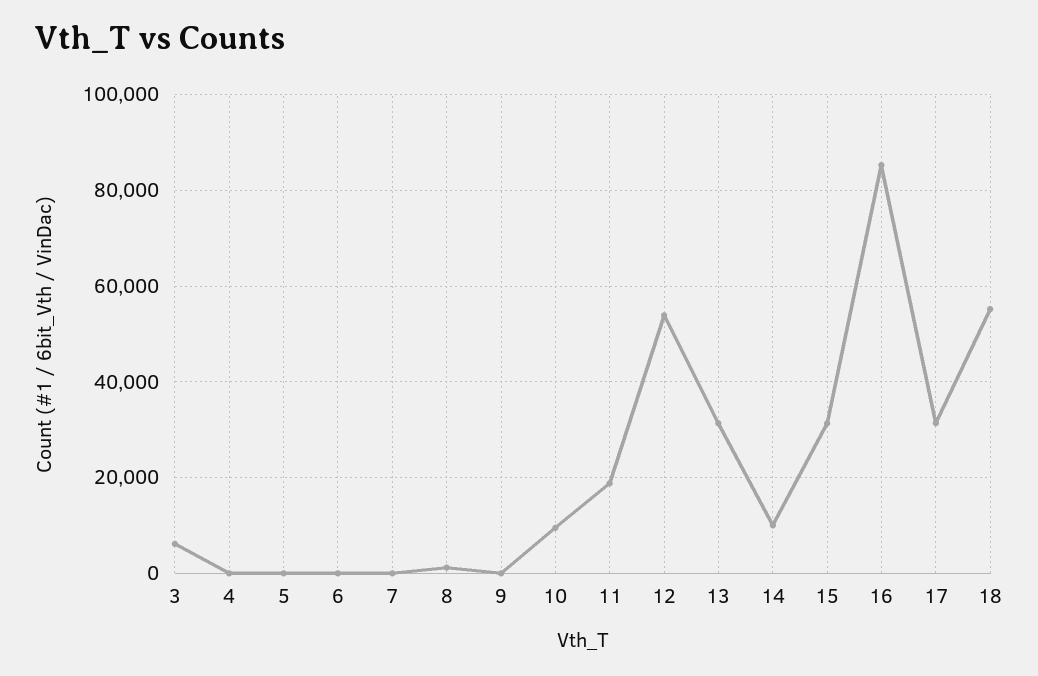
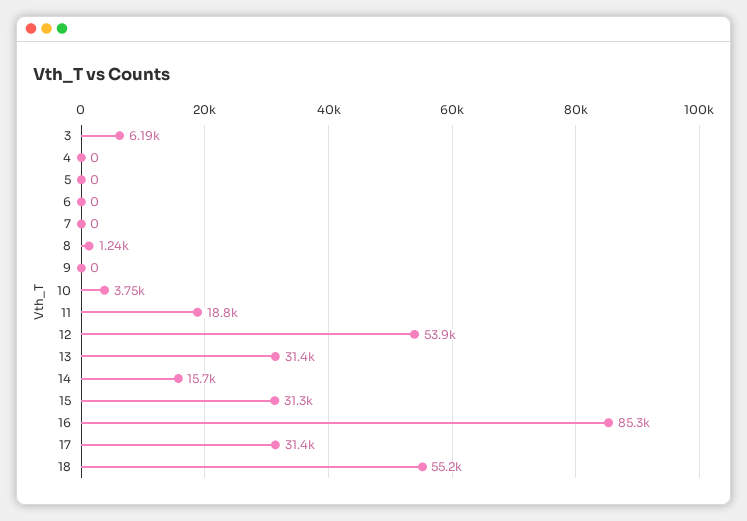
10: 10000 -> 3750
14: 10000 -> 15700

